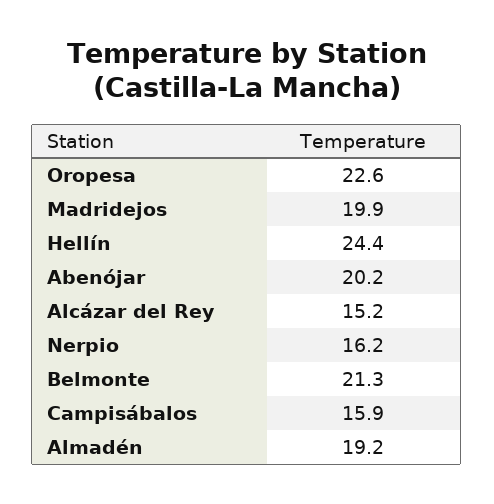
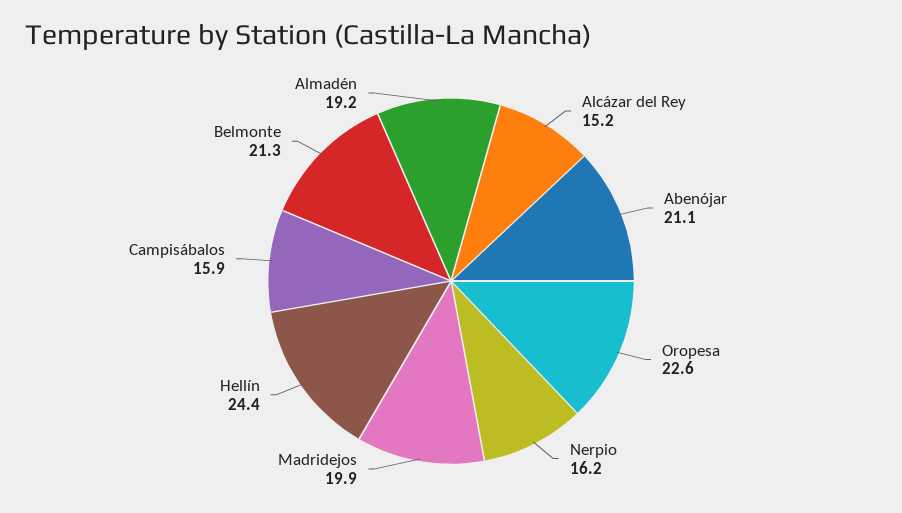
Abenójar: 20.2 -> 21.1

